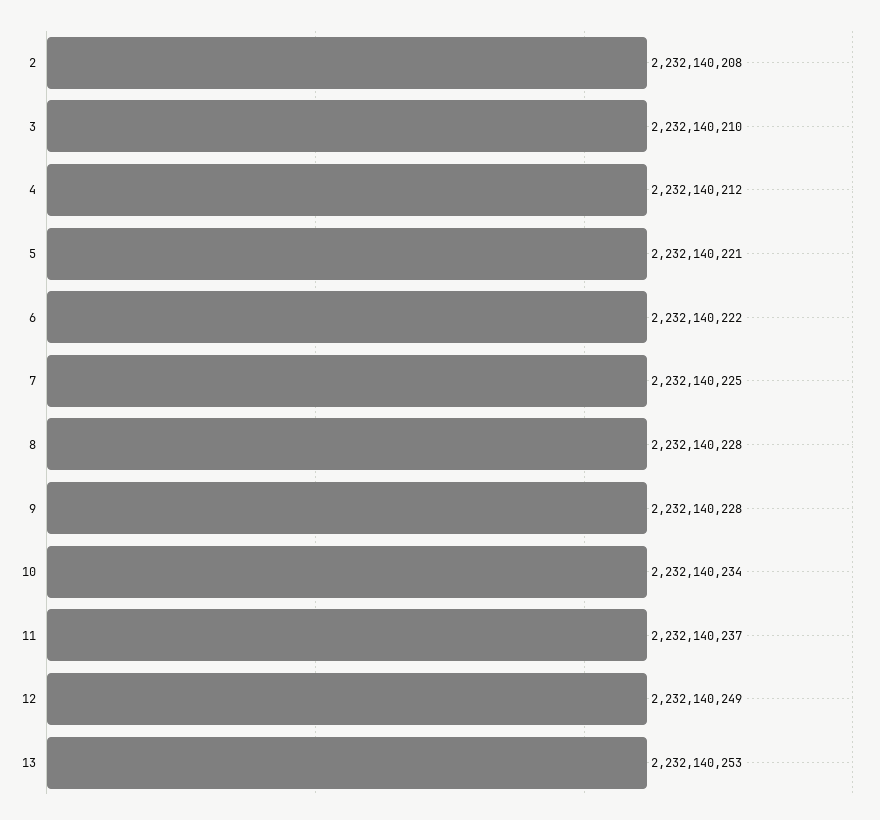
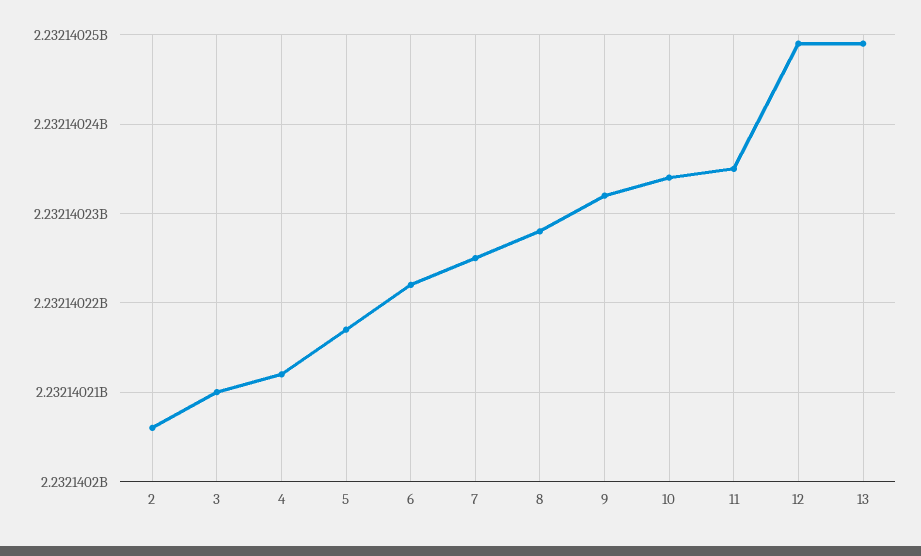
2: 2232140208 -> 2232140206
5: 2232140221 -> 2232140217
9: 2232140228 -> 2232140232
11: 2232140237 -> 2232140235
13: 2232140253 -> 2232140249

